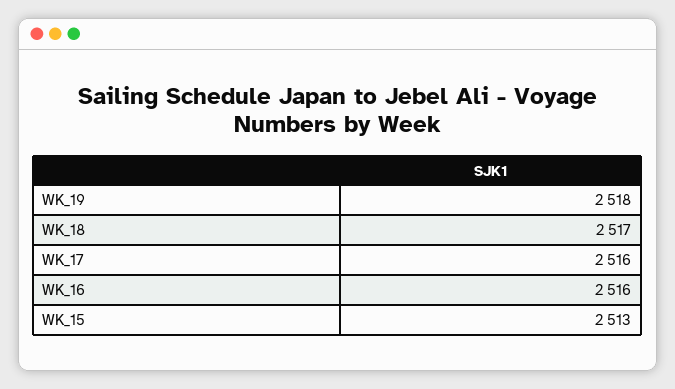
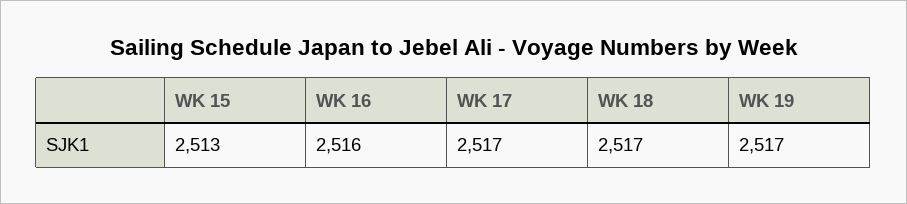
WK_19: 2518 -> 2517
WK_17: 2516 -> 2517

